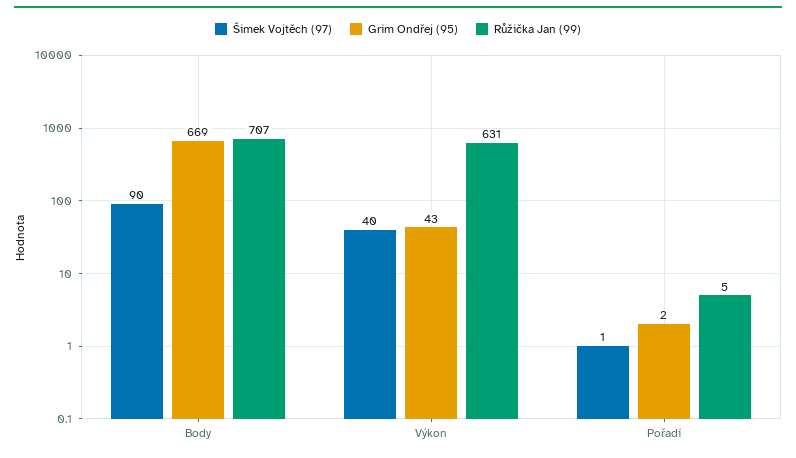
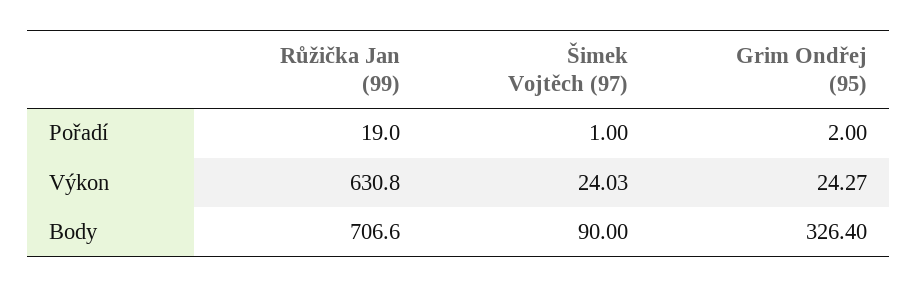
Grim Ondřej (95), Body: 669 -> 326.4
Šimek Vojtěch (97), Výkon: 40 -> 24.03
Grim Ondřej (95), Výkon: 43 -> 24.27
Růžička Jan (99), Pořadí: 5 -> 19

